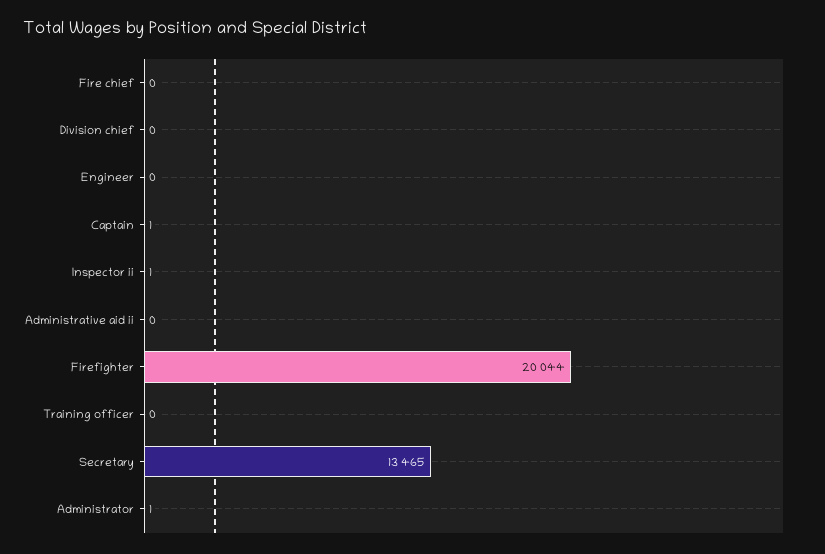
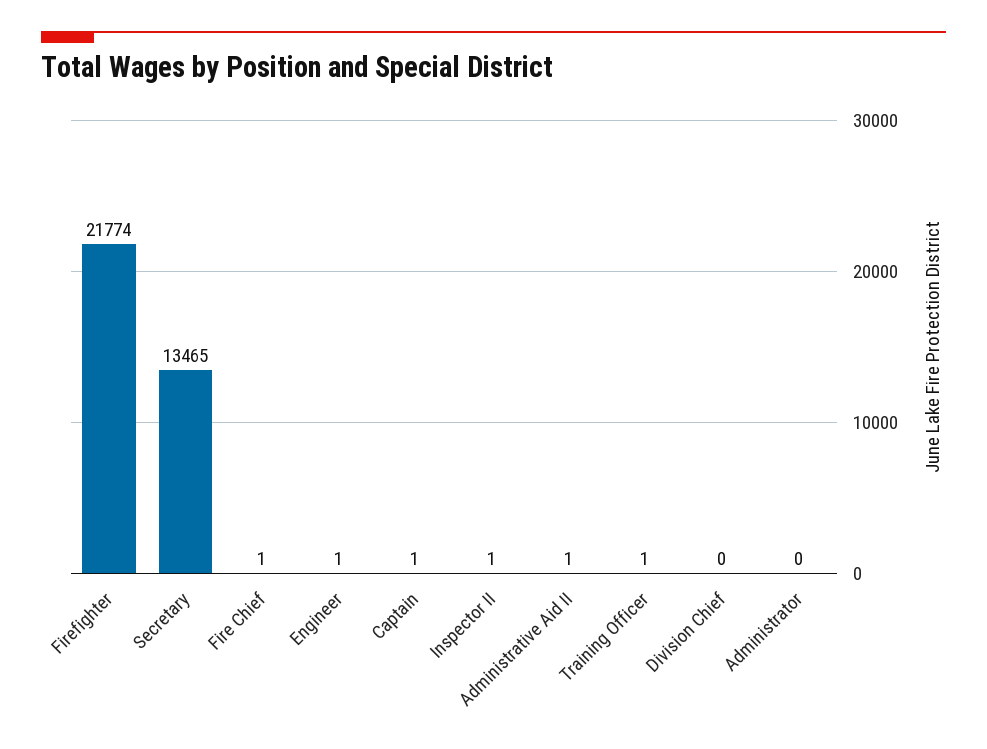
Fire chief: 0 -> 1
Engineer: 0 -> 1
Administrative aid ii: 0 -> 1
Firefighter: 20044 -> 21774
Training officer: 0 -> 1
Administrator: 1 -> 0

